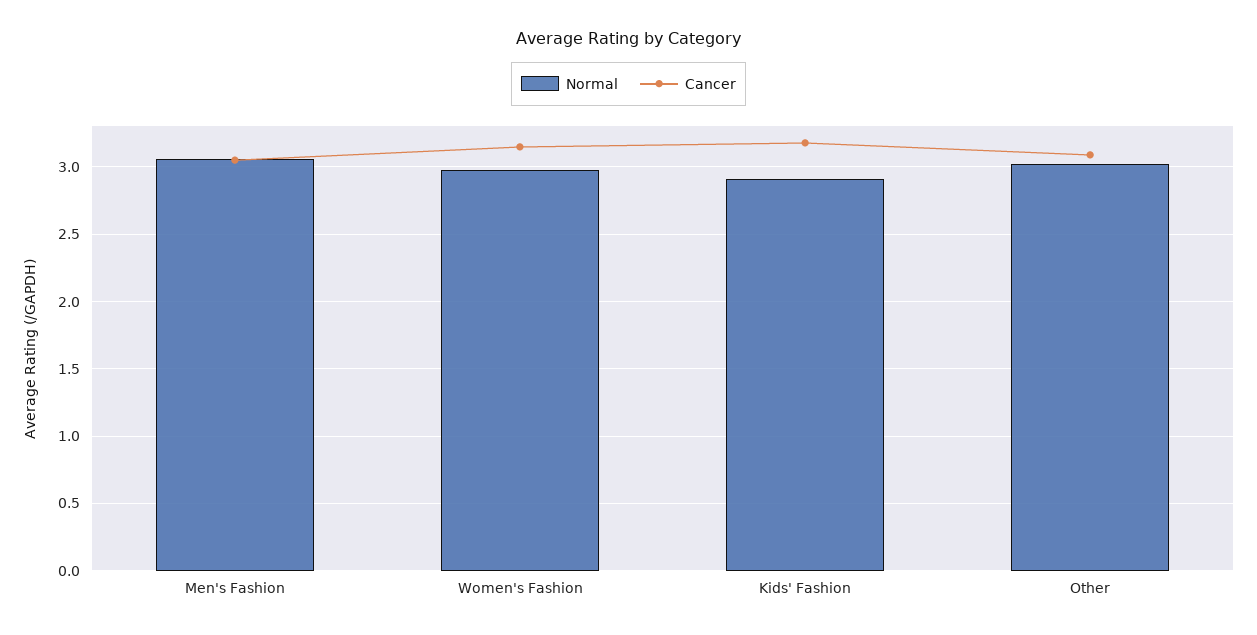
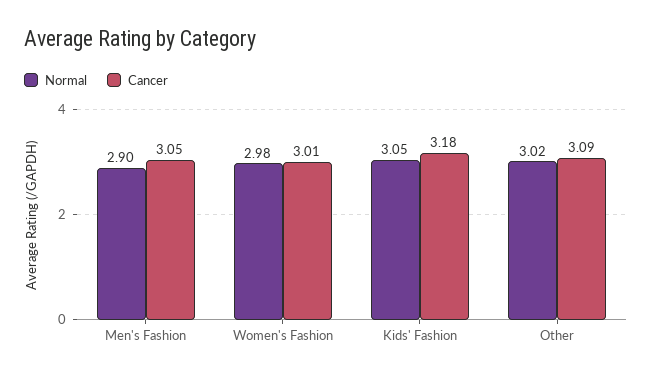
Normal, Men's Fashion: 3.05 -> 2.9
Cancer, Women's Fashion: 3.15 -> 3.01
Normal, Kids' Fashion: 2.9 -> 3.05

